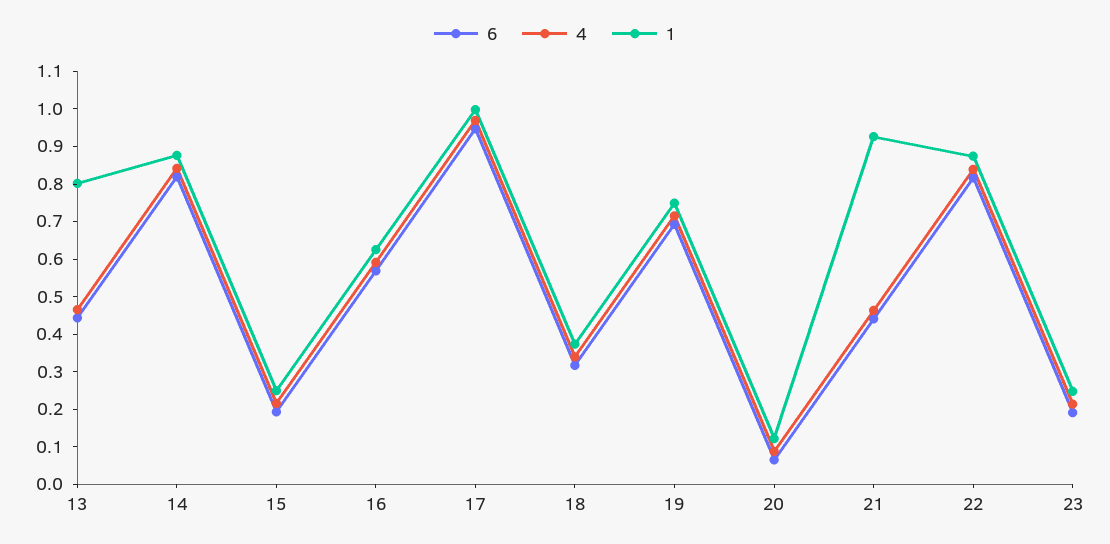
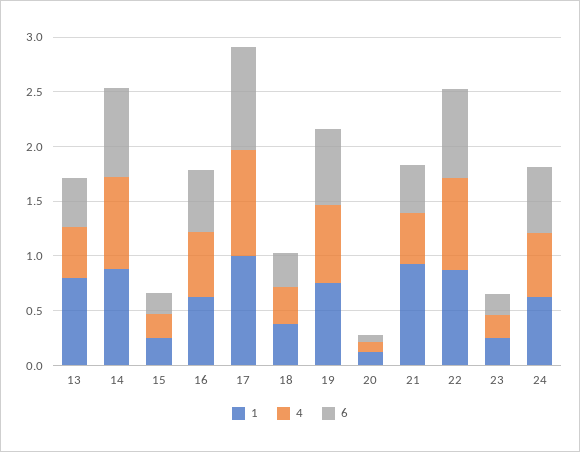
1, 24: none -> 0.6
4, 24: none -> 0.6
6, 24: none -> 0.6

